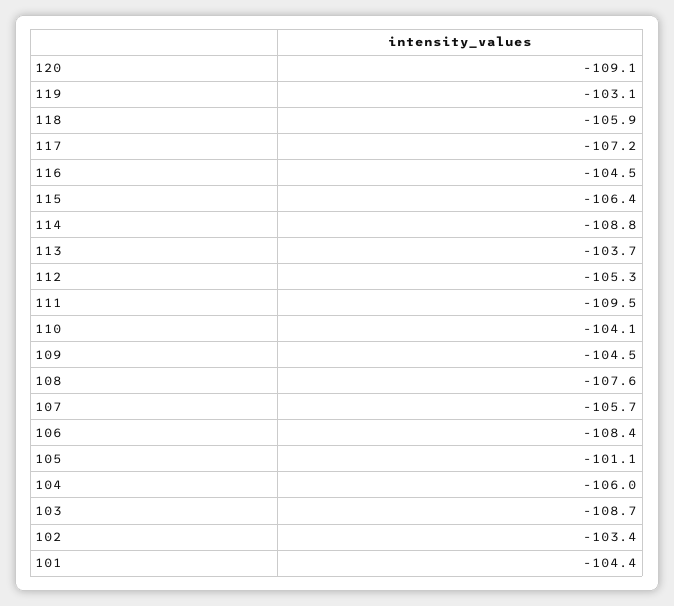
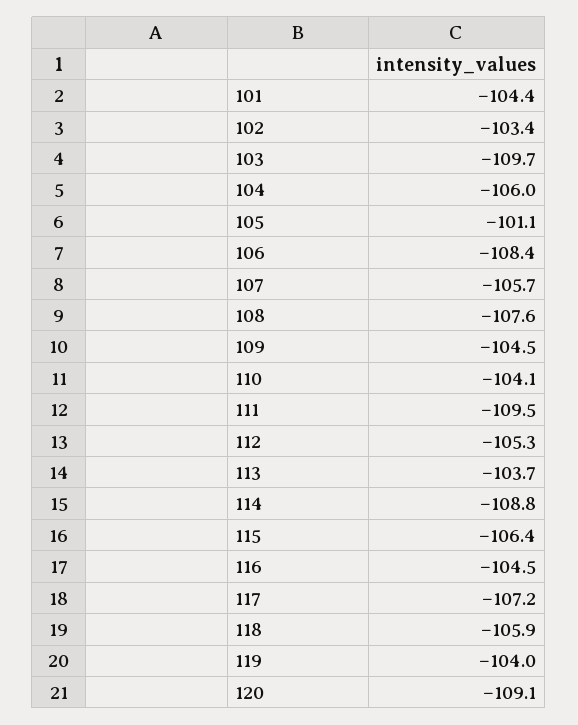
119: -103.1 -> -104
103: -108.7 -> -109.7

